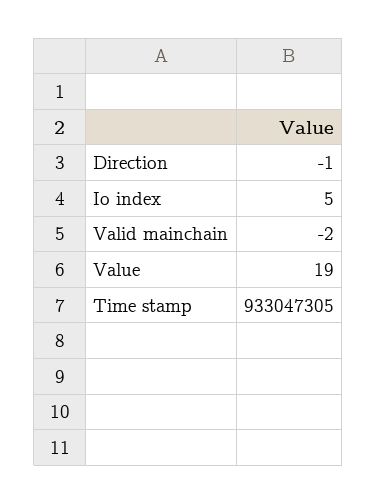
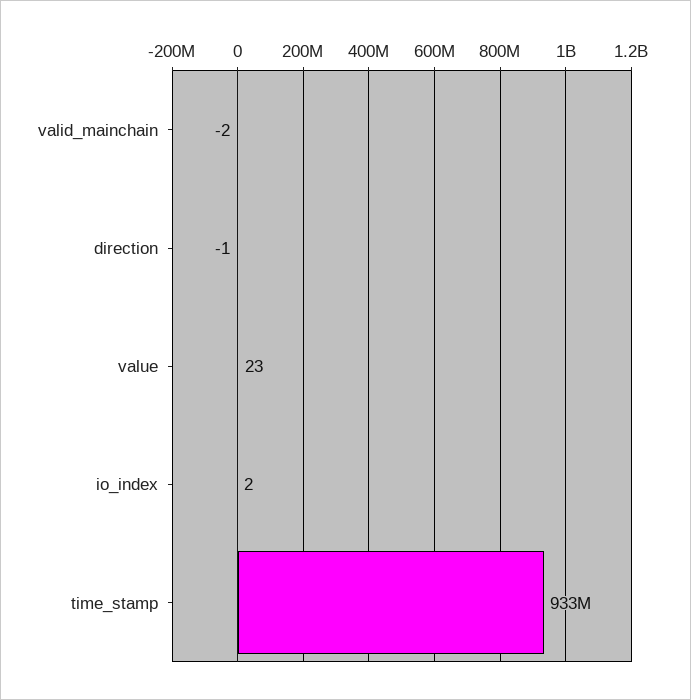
Io index: 5 -> 2
Value: 19 -> 23

